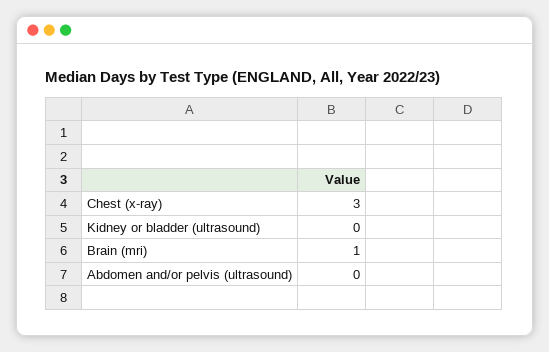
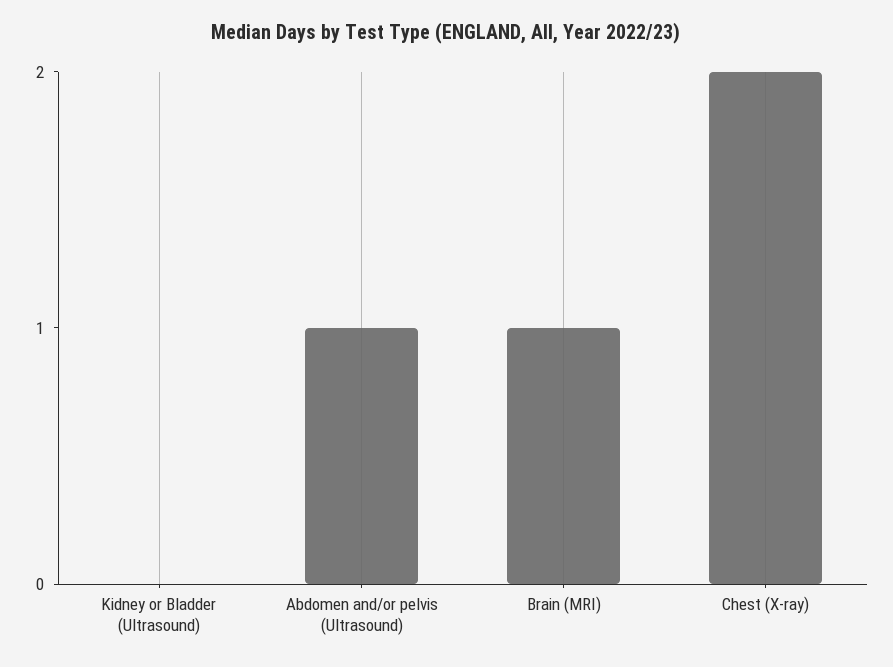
Chest (x-ray): 3 -> 2
Abdomen and/or pelvis (ultrasound): 0 -> 1

